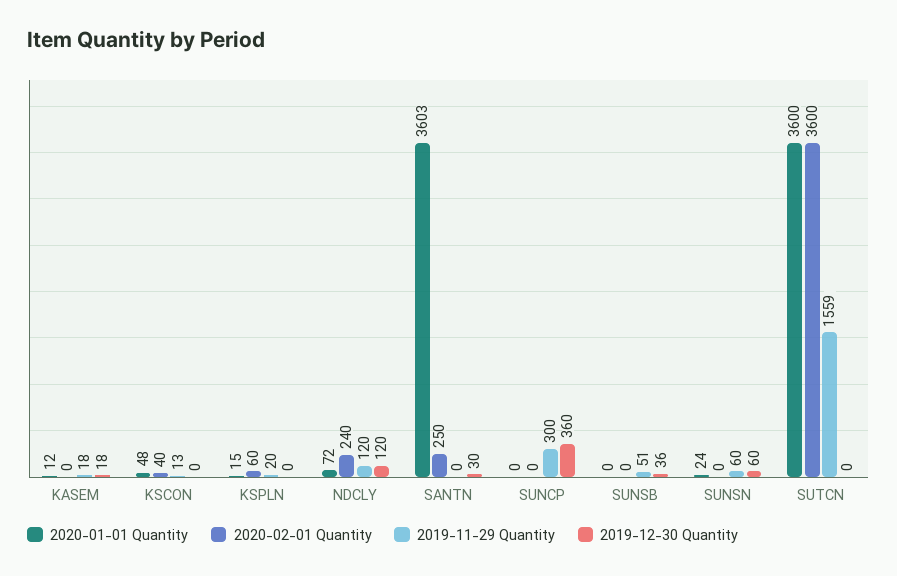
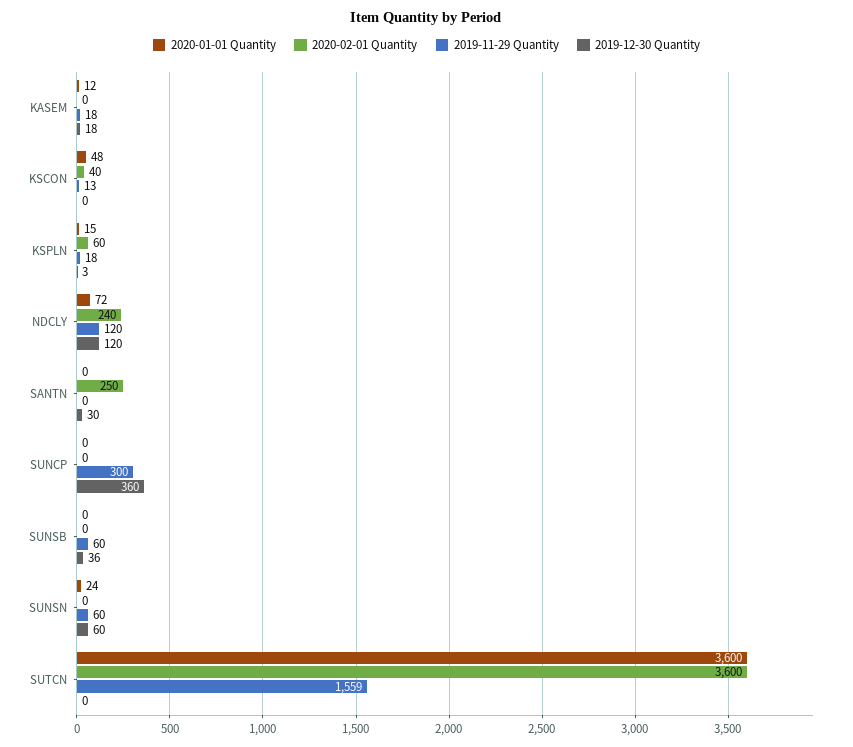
2019-11-29 Quantity, KSPLN: 20 -> 18
2019-12-30 Quantity, KSPLN: 0 -> 3
2020-01-01 Quantity, SANTN: 3603 -> 0
2019-11-29 Quantity, SUNSB: 51 -> 60

